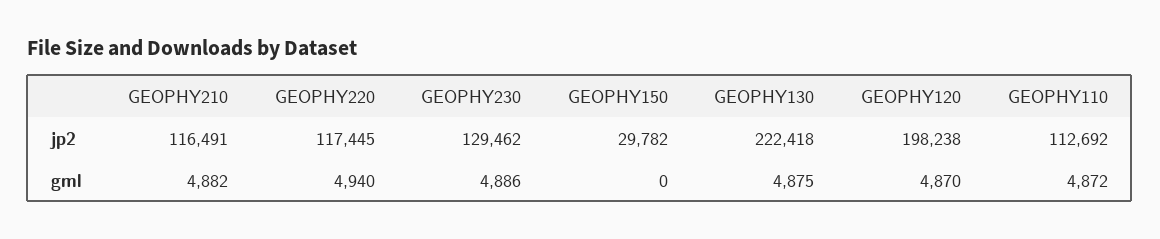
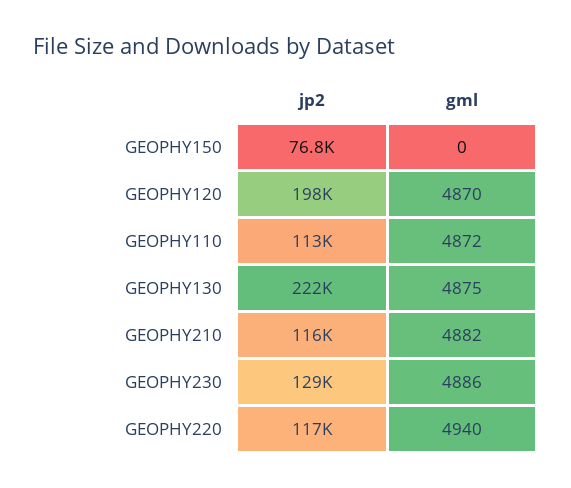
GEOPHY150, jp2: 29782 -> 76800

